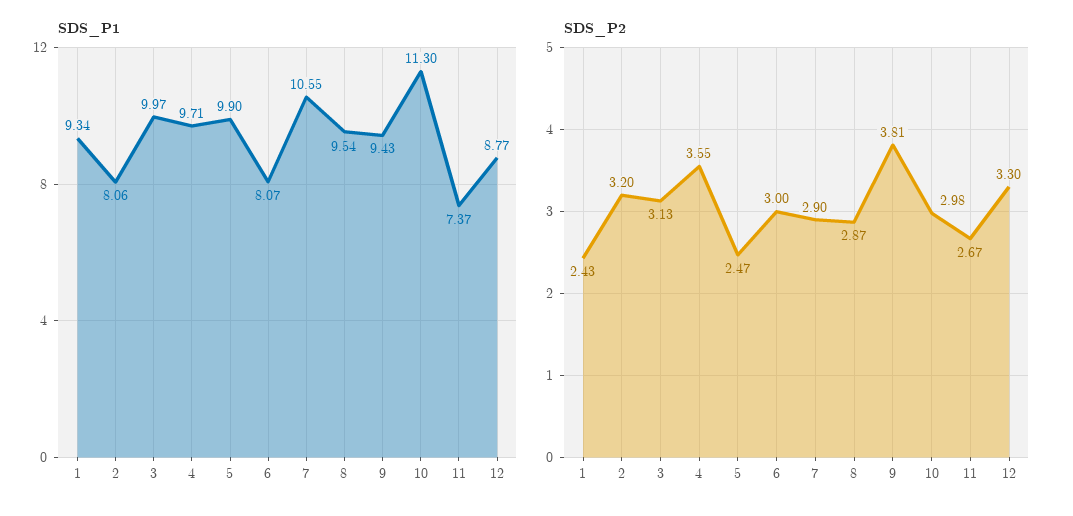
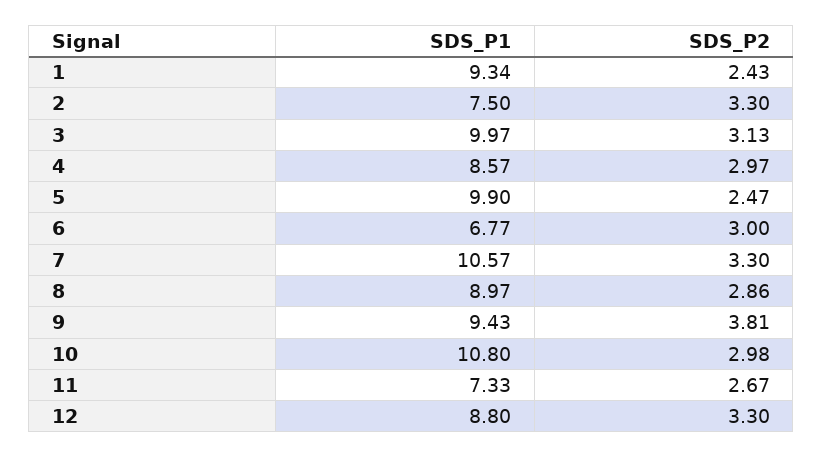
SDS_P1, 2: 8.06 -> 7.5
SDS_P1, 4: 9.71 -> 8.57
SDS_P1, 6: 8.07 -> 6.77
SDS_P1, 7: 10.55 -> 10.57
SDS_P1, 8: 9.54 -> 8.97
SDS_P1, 10: 11.3 -> 10.8
SDS_P1, 11: 7.37 -> 7.33
SDS_P1, 12: 8.77 -> 8.8
SDS_P2, 2: 3.2 -> 3.3
SDS_P2, 4: 3.55 -> 2.97
SDS_P2, 7: 2.9 -> 3.3
SDS_P2, 8: 2.87 -> 2.86

